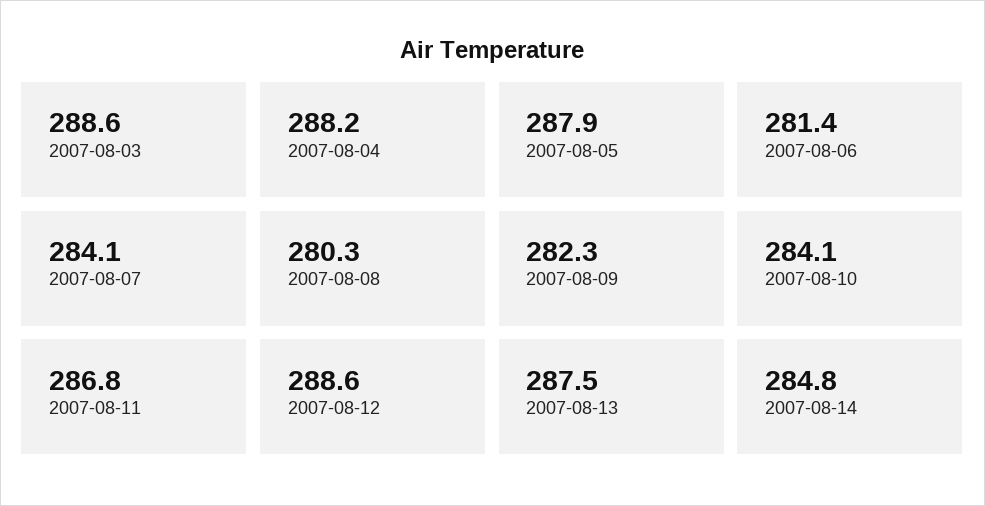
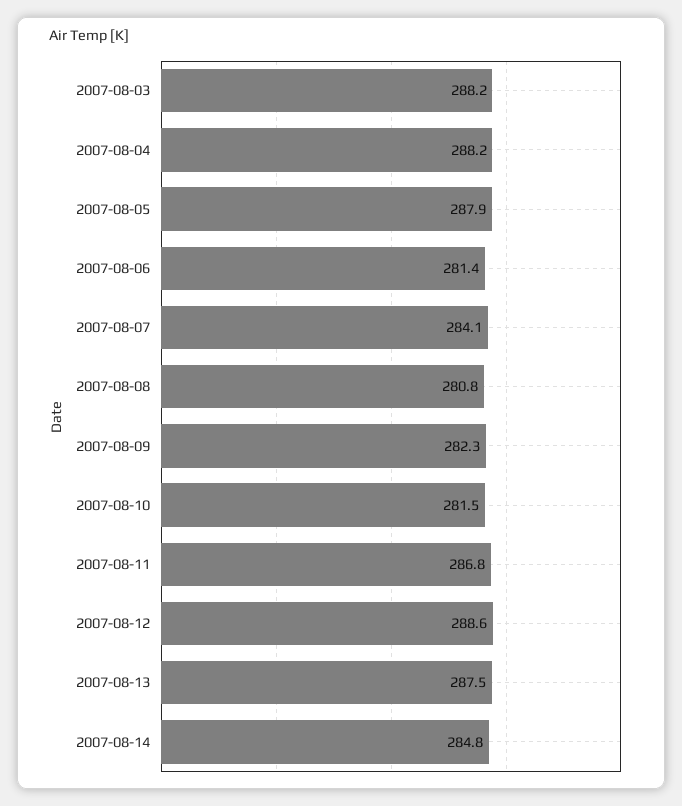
2007-08-03: 288.6 -> 288.2
2007-08-08: 280.3 -> 280.8
2007-08-10: 284.1 -> 281.5

